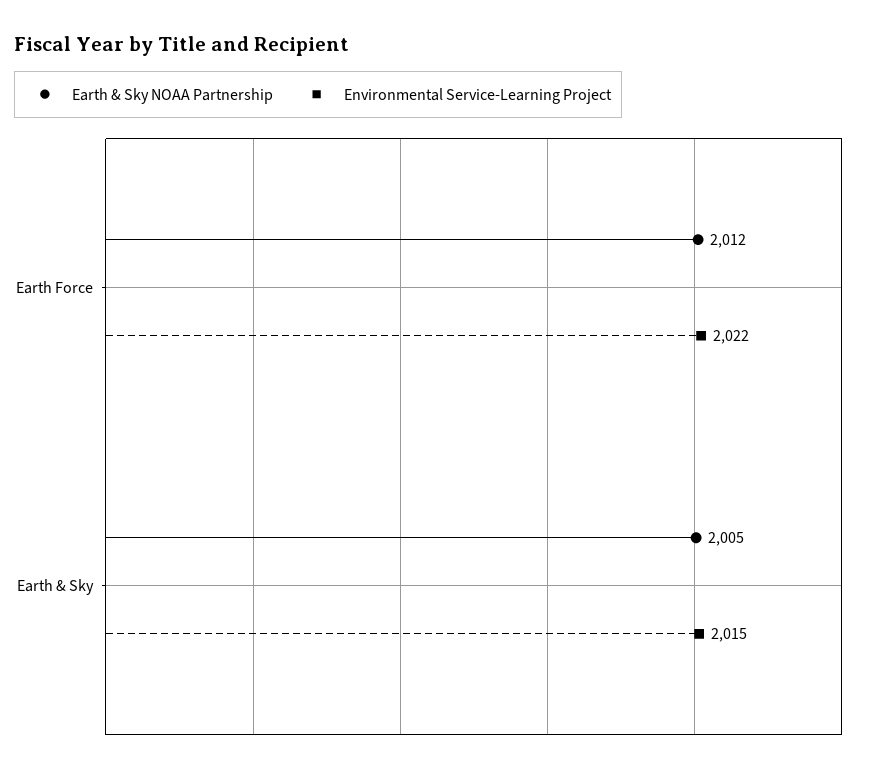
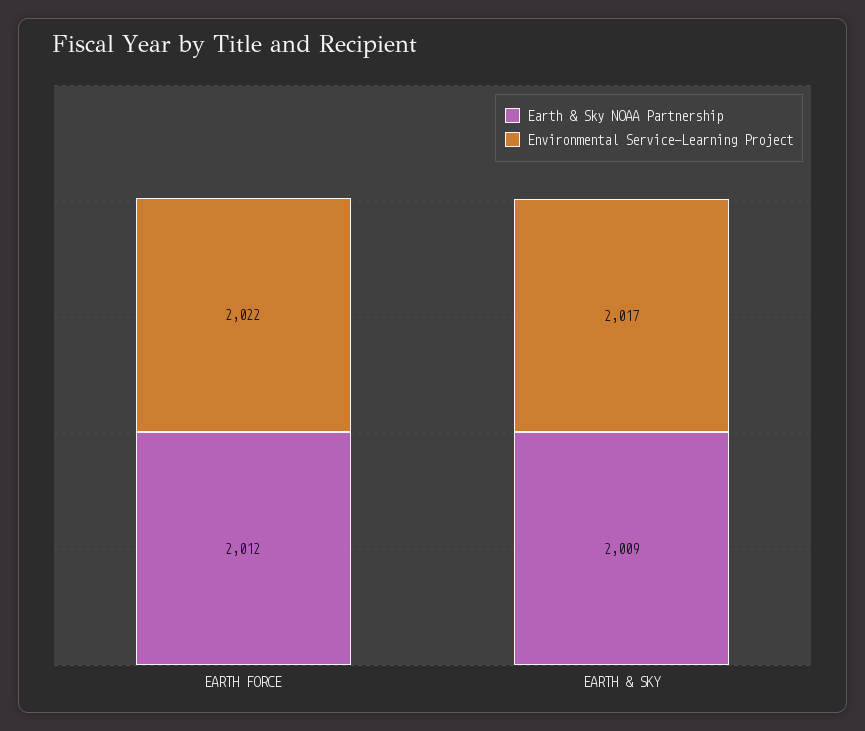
Earth & Sky NOAA Partnership, Earth & Sky: 2005 -> 2009
Environmental Service-Learning Project, Earth & Sky: 2015 -> 2017

